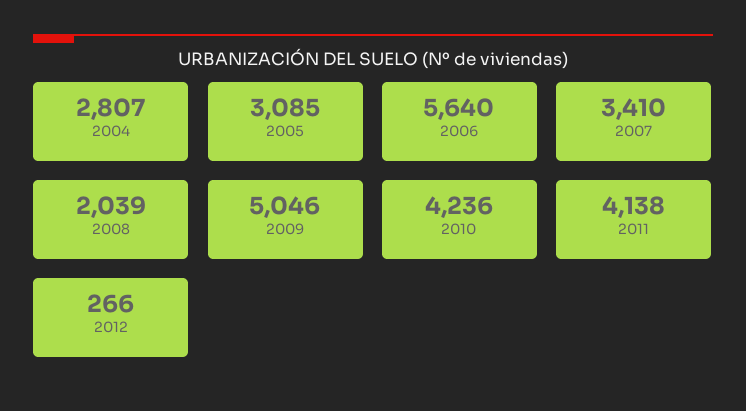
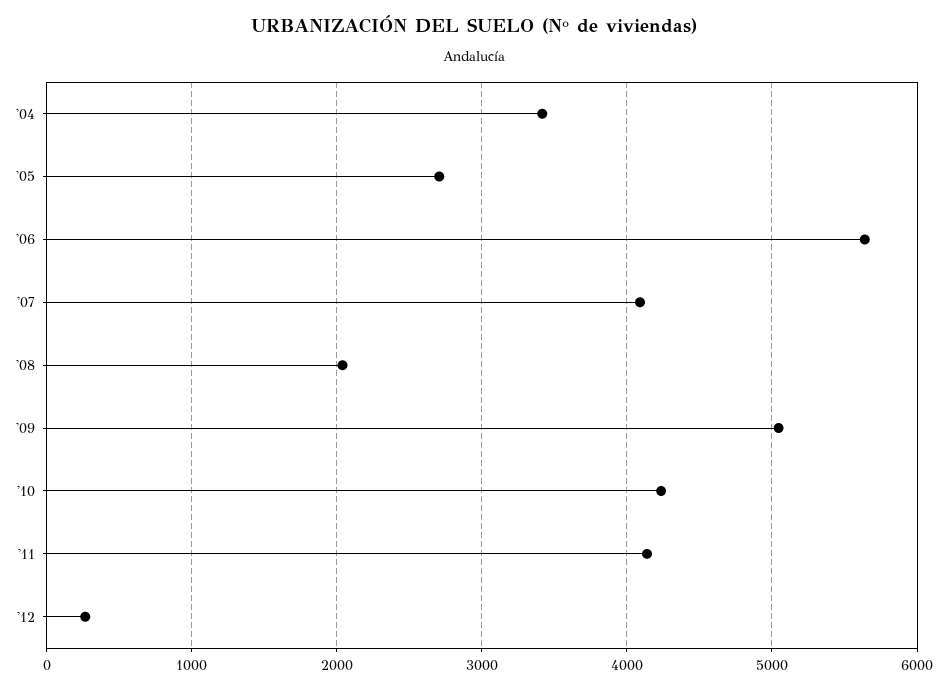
2004: 2807 -> 3400
2005: 3085 -> 2700
2007: 3410 -> 4100

